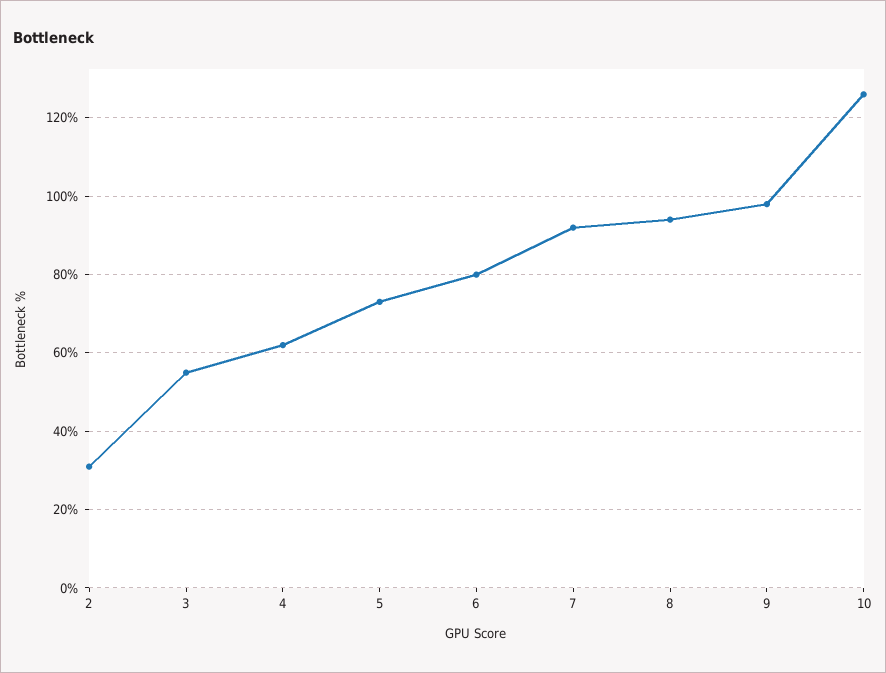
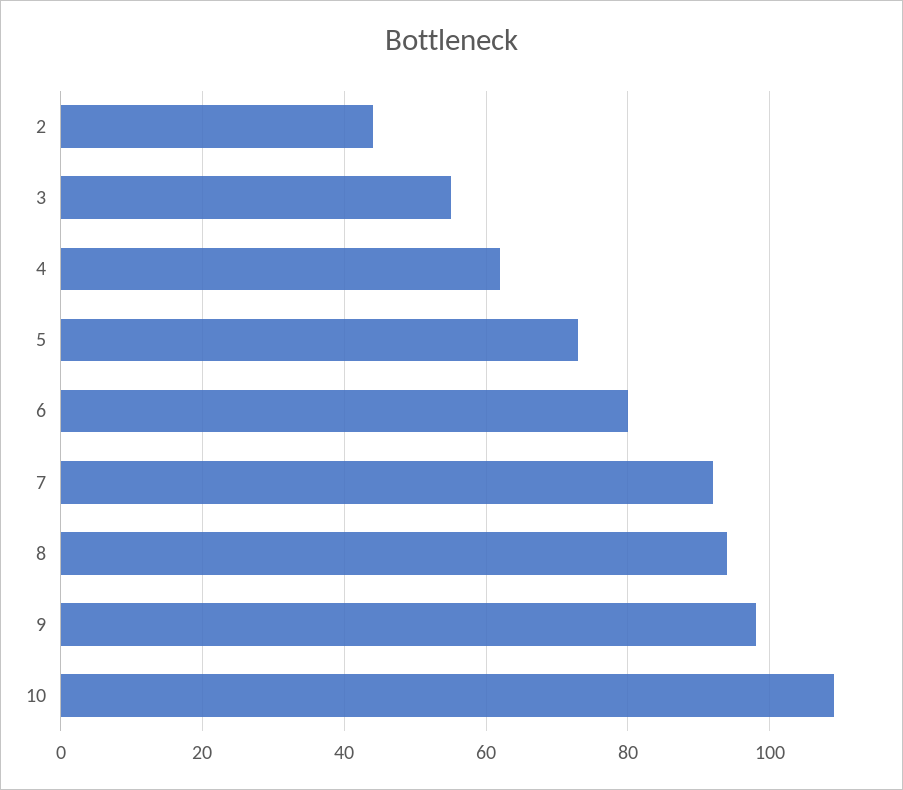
2: 30 -> 45
10: 125 -> 110

